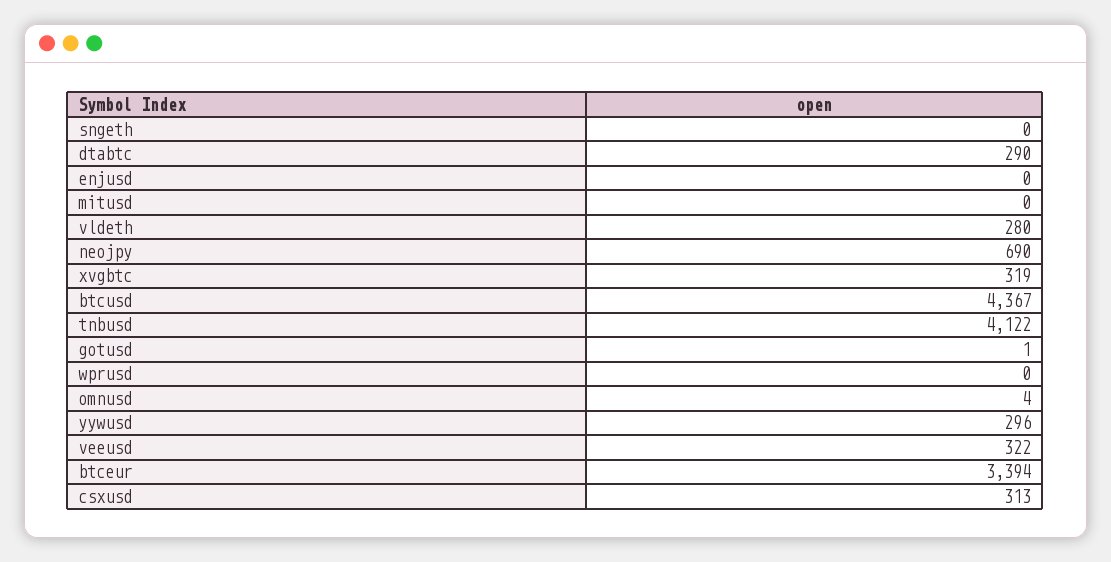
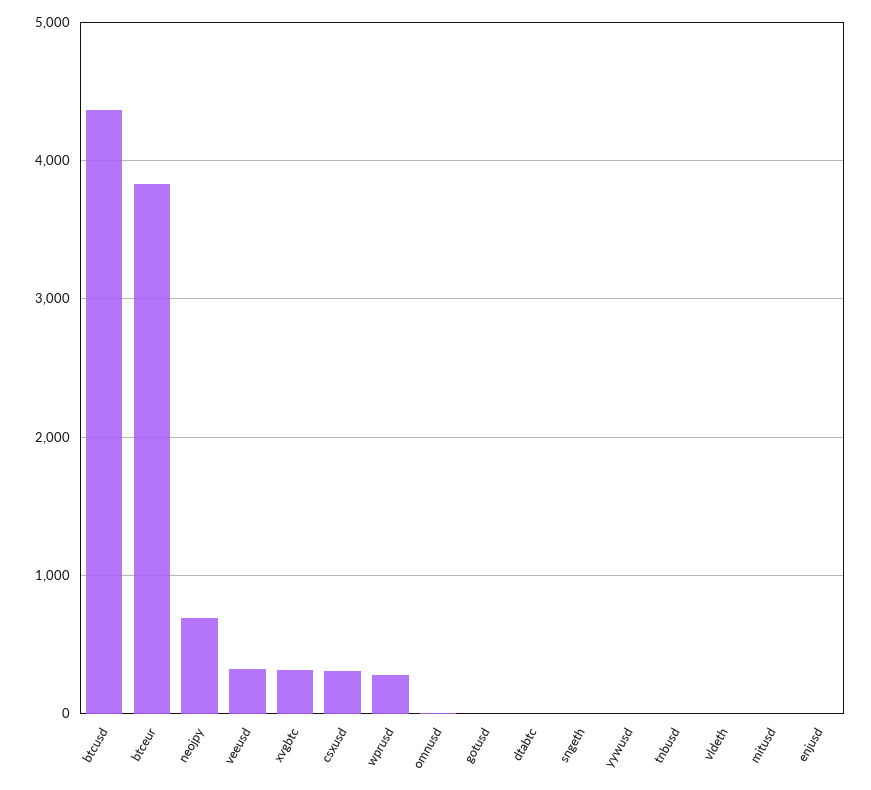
dtabtc: 290 -> 0
vldeth: 280 -> 0
tnbusd: 4122 -> 0
wprusd: 0 -> 300
yywusd: 296 -> 0
btceur: 3394 -> 3800

